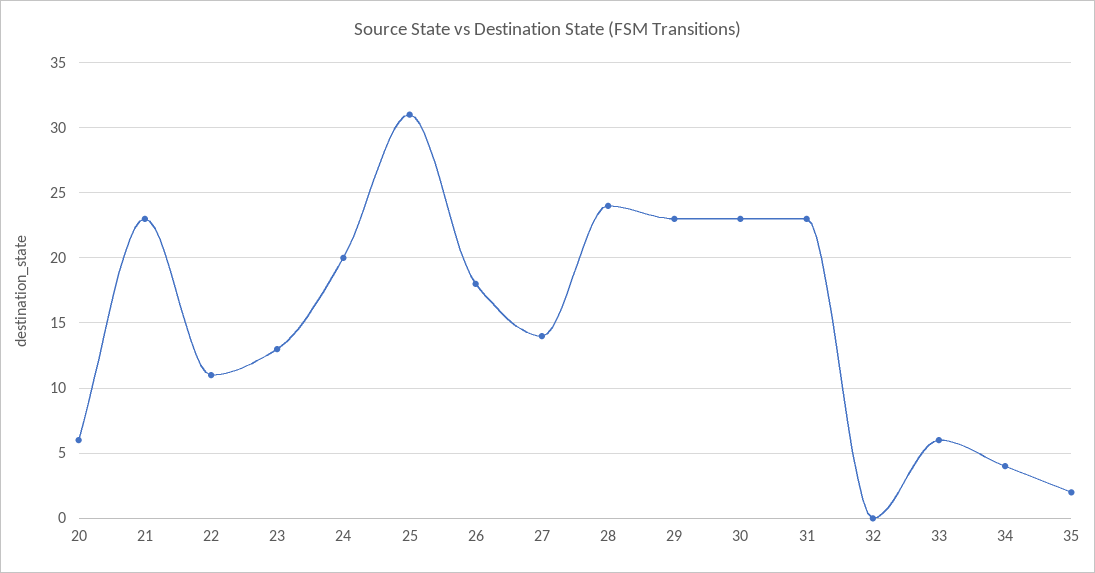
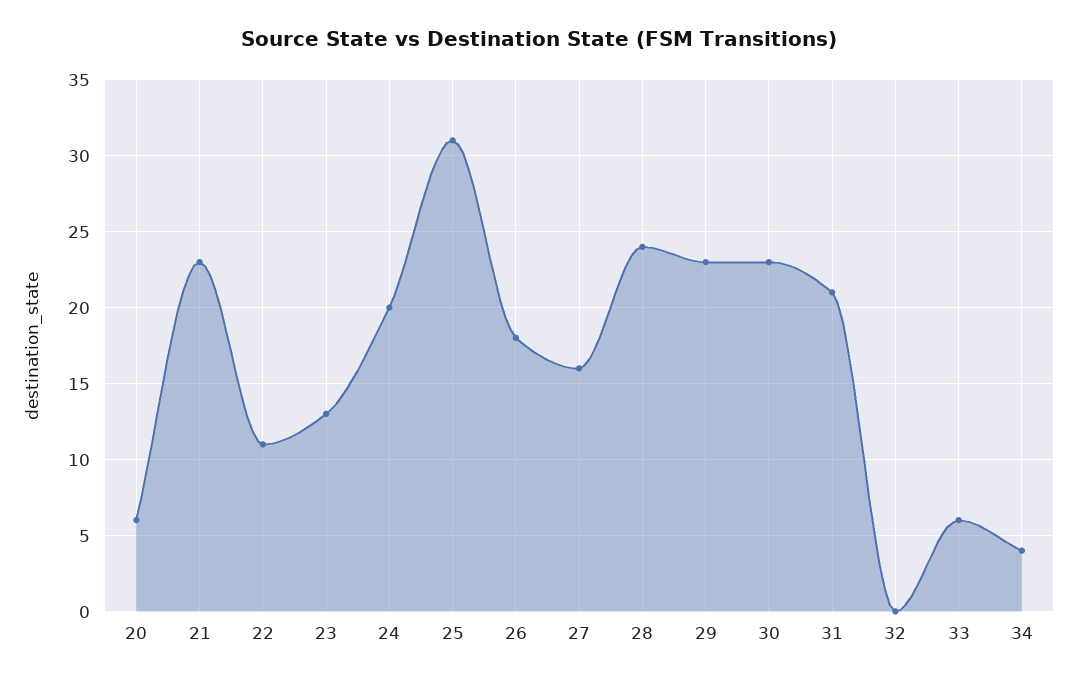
27: 14 -> 16
31: 23 -> 21
35: 2 -> none

